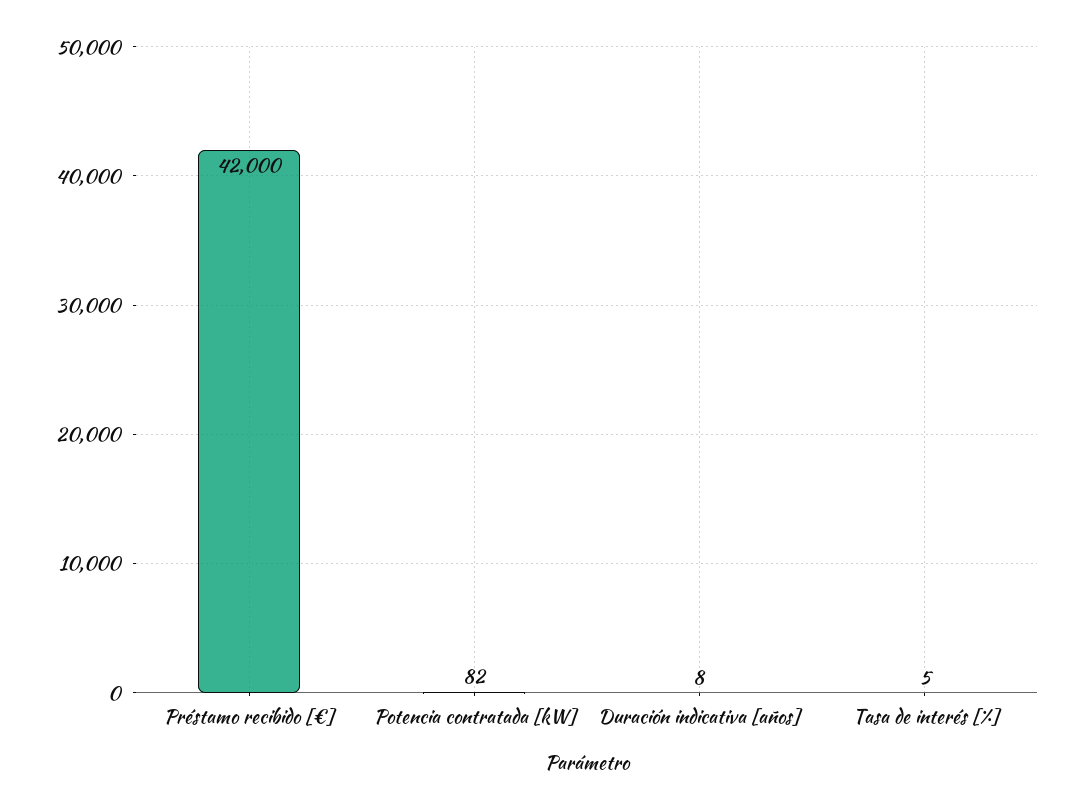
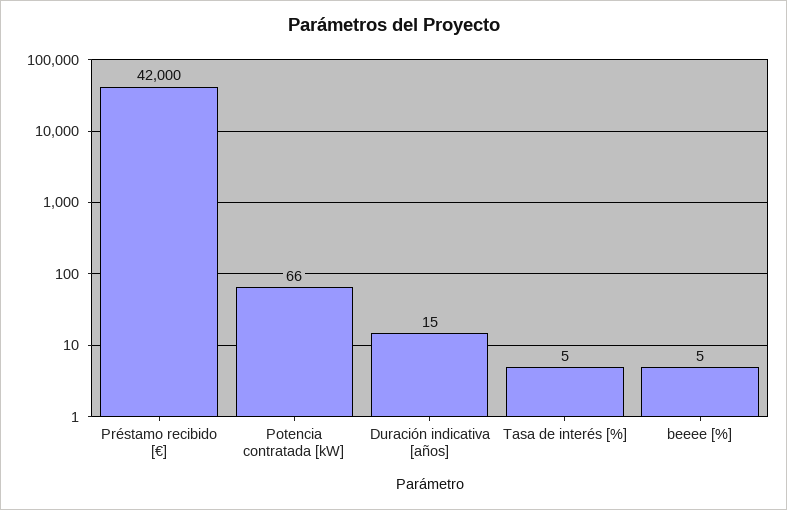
Potencia contratada [kW]: 82 -> 66
Duración indicativa [años]: 8 -> 15
beeee [%]: none -> 5

